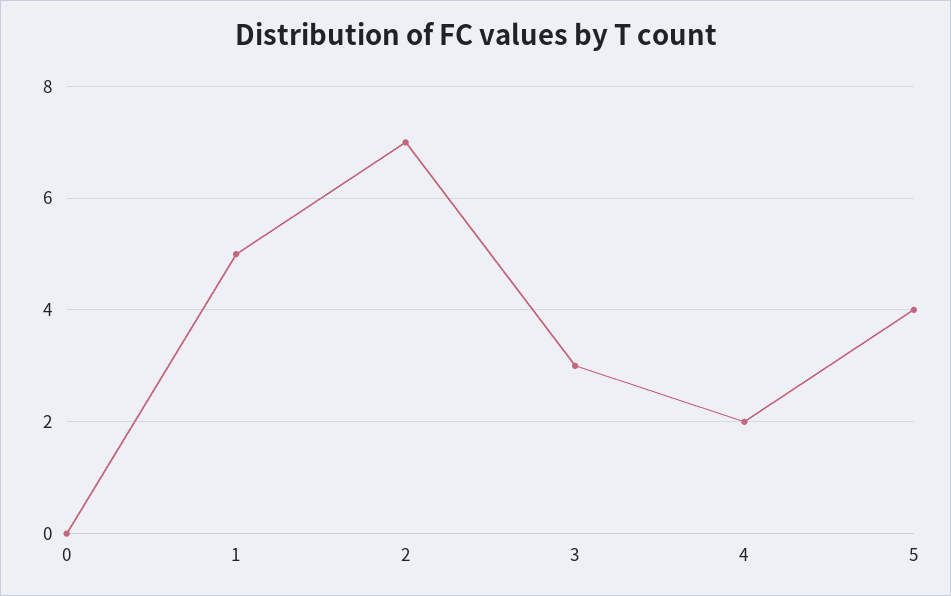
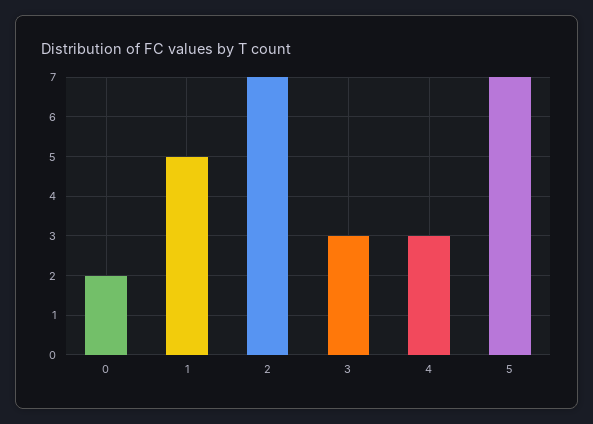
0: 0 -> 2
4: 2 -> 3
5: 4 -> 7

